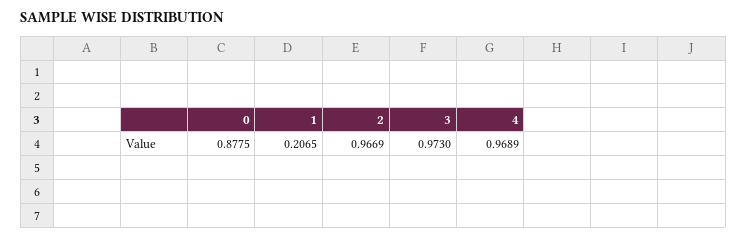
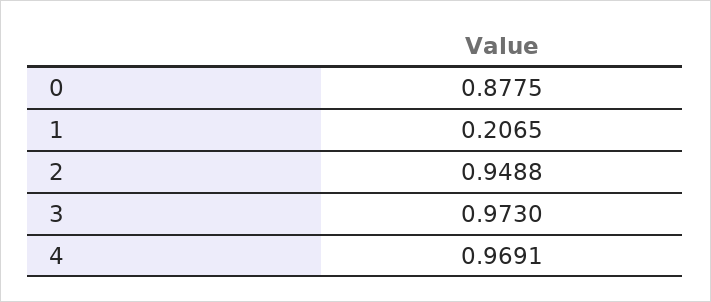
2: 0.9669 -> 0.9488
4: 0.9689 -> 0.9691

